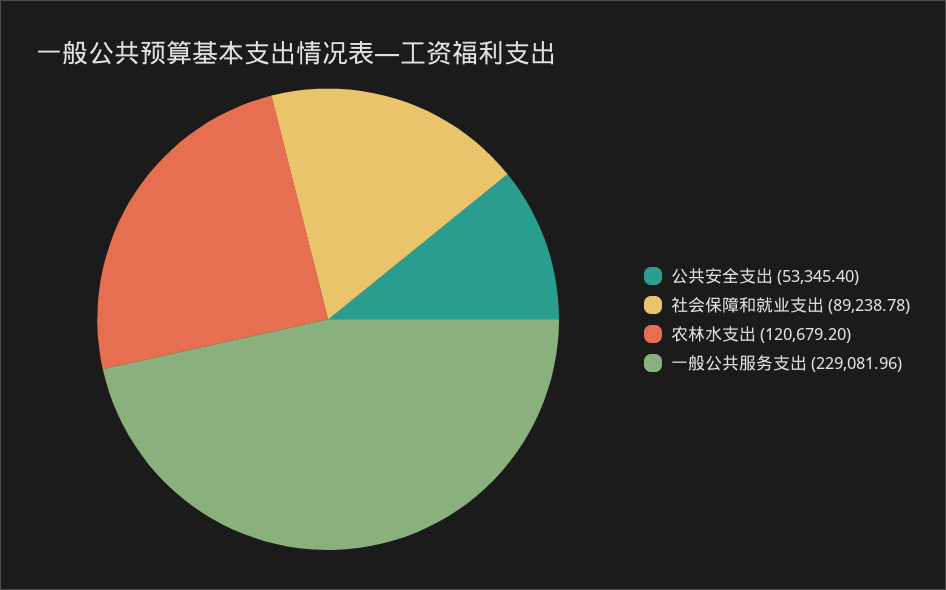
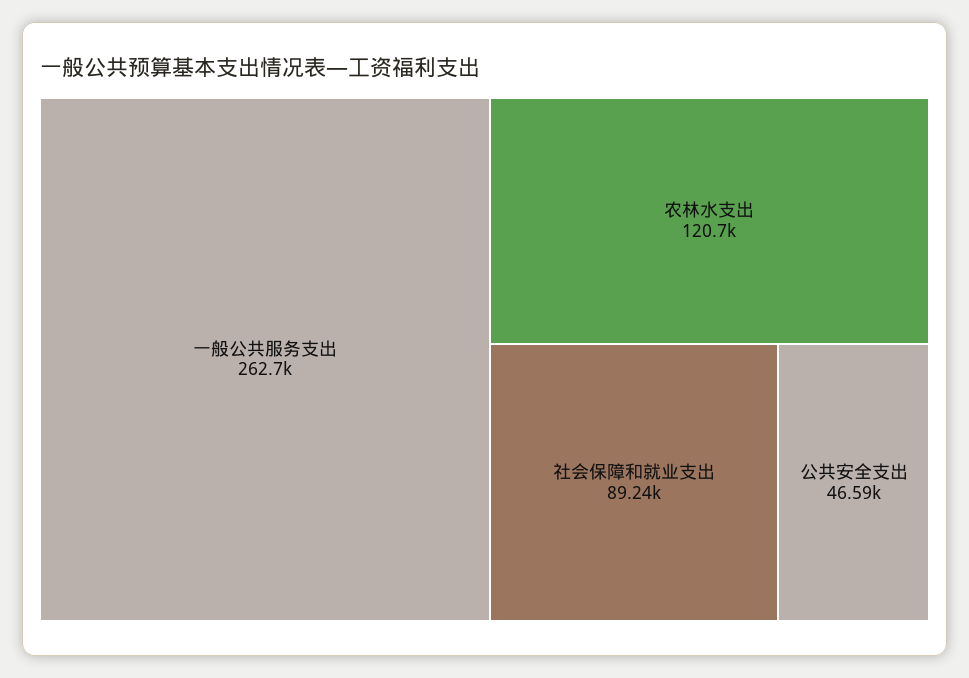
公共安全支出: 53345.4 -> 46590
一般公共服务支出: 229081.96 -> 262700

